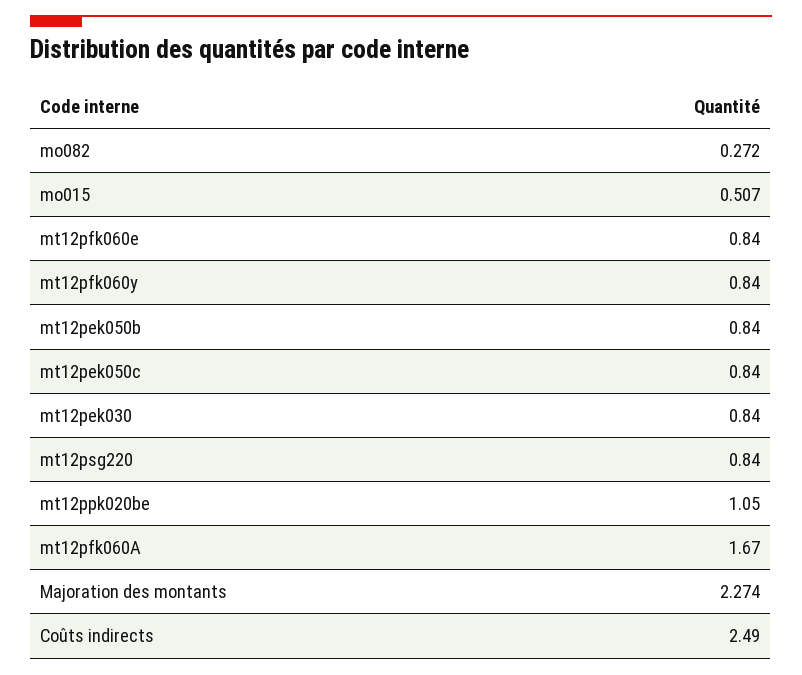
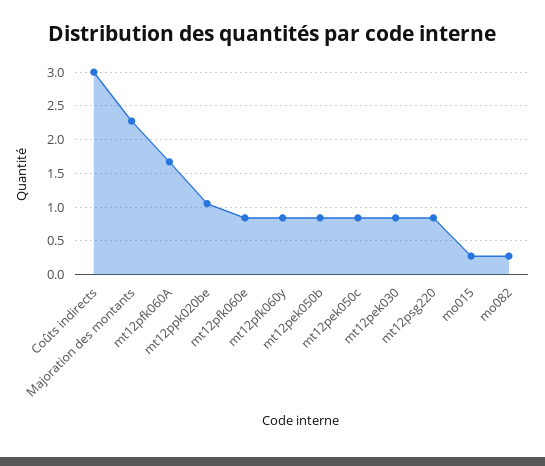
mo015: 0.507 -> 0.3
Coûts indirects: 2.49 -> 3

